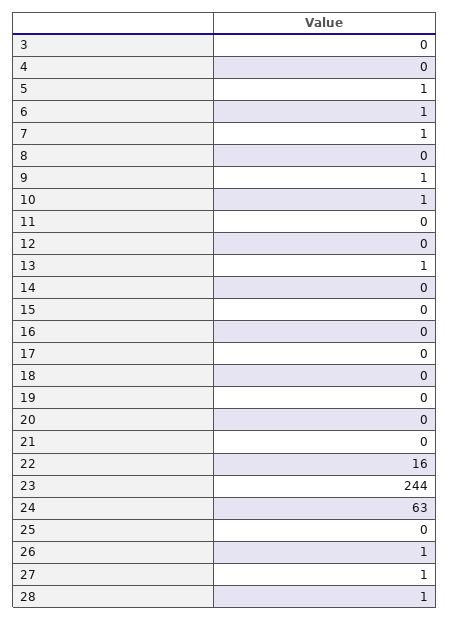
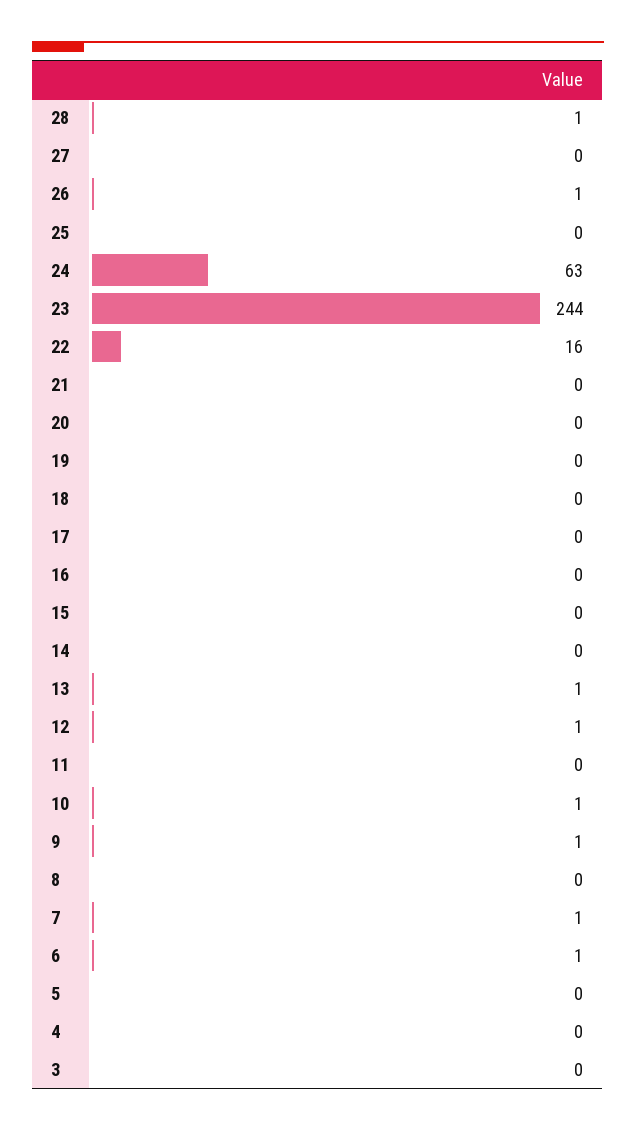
5: 1 -> 0
12: 0 -> 1
27: 1 -> 0

